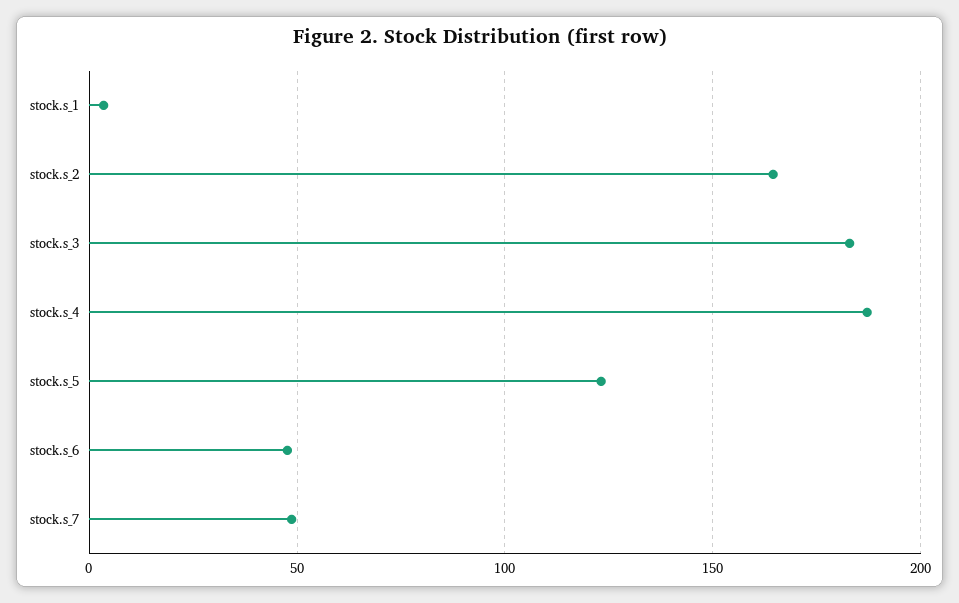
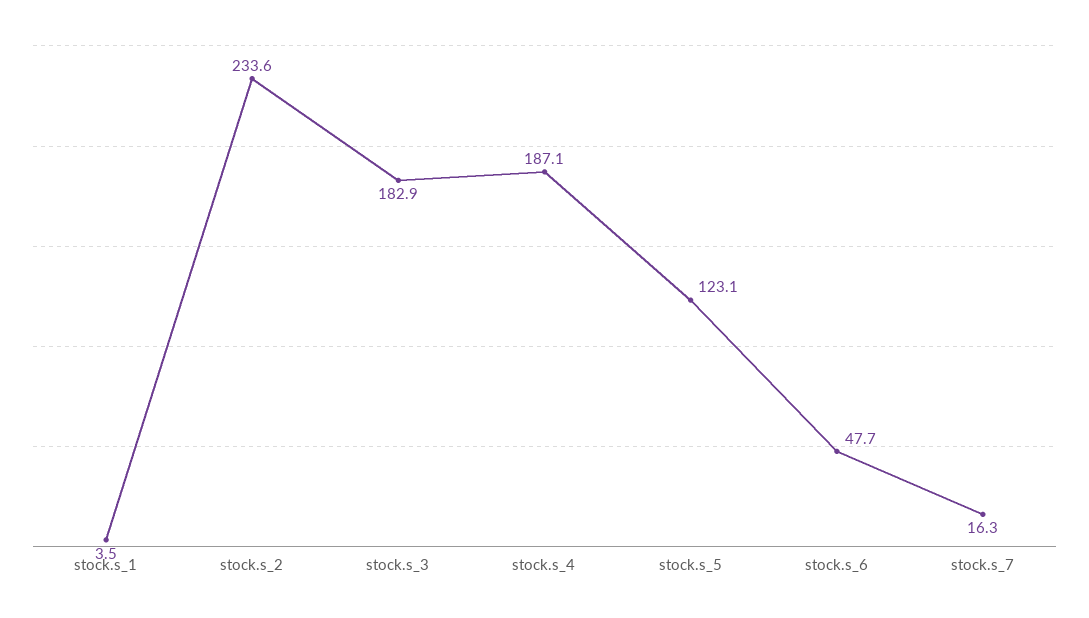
stock.s_2: 165 -> 233.6
stock.s_7: 50 -> 16.3

